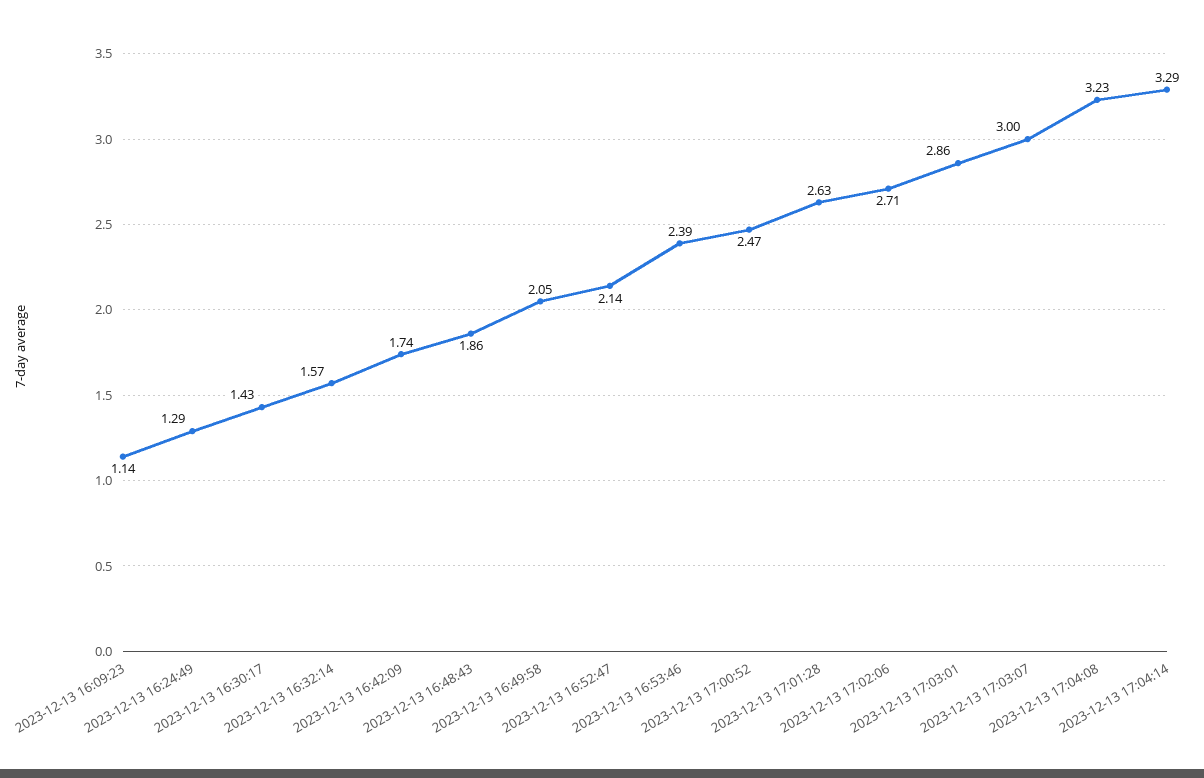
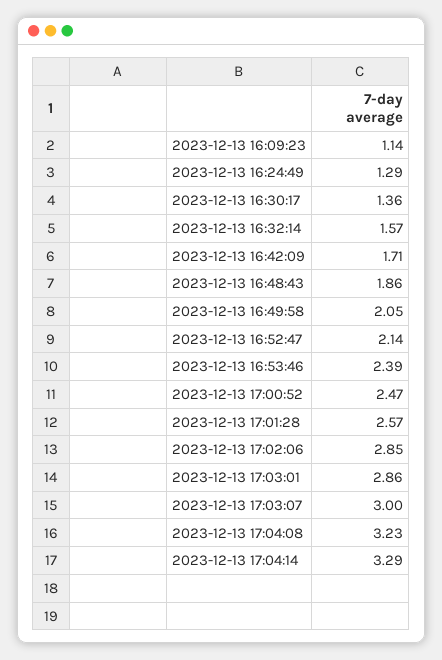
2023-12-13 16:30:17: 1.43 -> 1.36
2023-12-13 16:42:09: 1.74 -> 1.71
2023-12-13 17:01:28: 2.63 -> 2.57
2023-12-13 17:02:06: 2.71 -> 2.85

